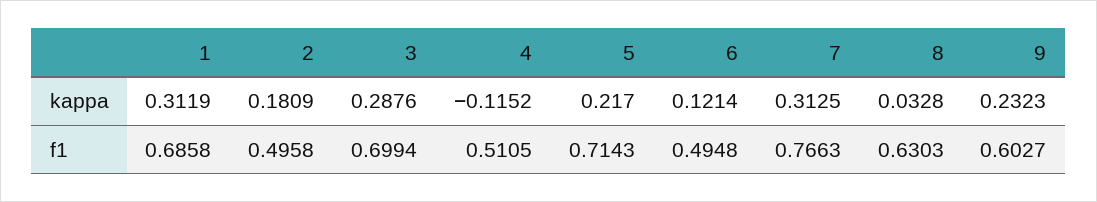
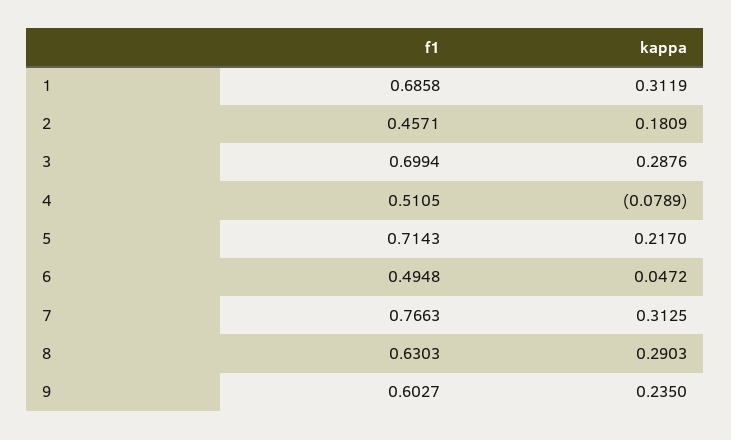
4, kappa: -0.1152 -> -0.0789
6, kappa: 0.1214 -> 0.0472
8, kappa: 0.0328 -> 0.2903
9, kappa: 0.2323 -> 0.235
2, f1: 0.4958 -> 0.4571

